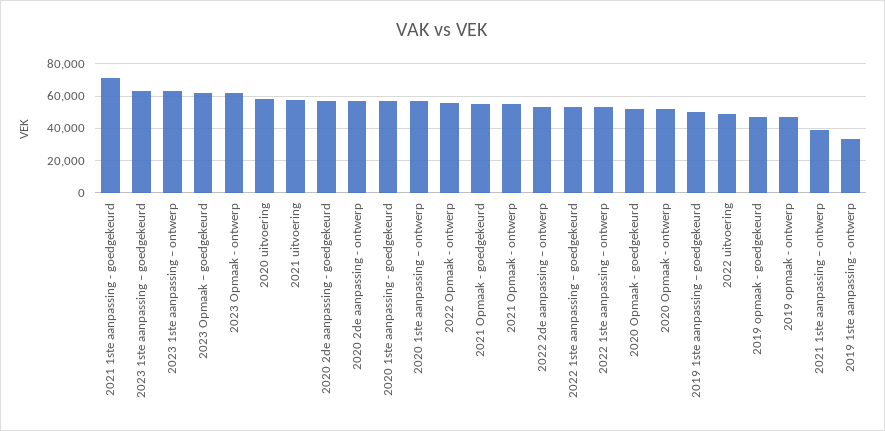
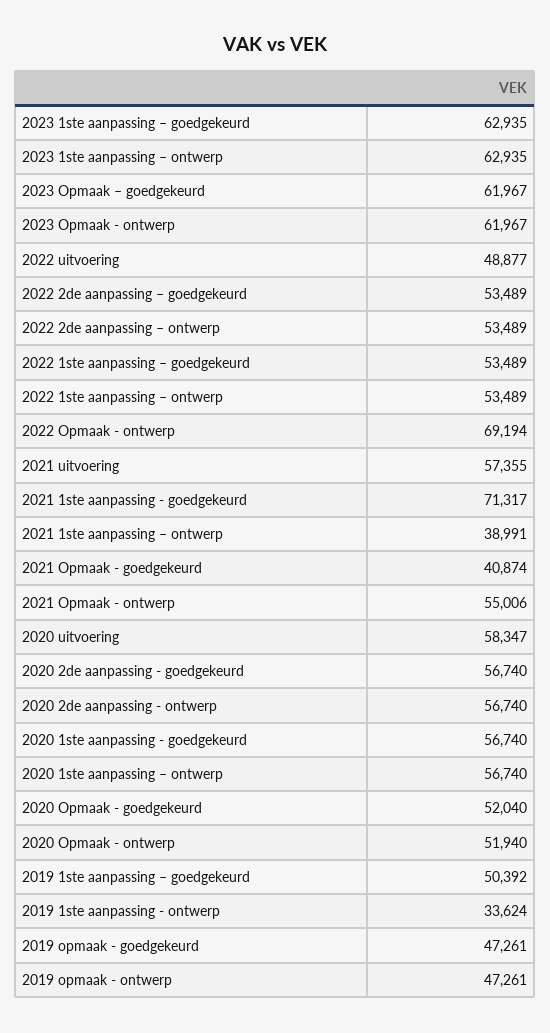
2022 Opmaak - ontwerp: 55000 -> 69194
2021 Opmaak - goedgekeurd: 55000 -> 40874
2022 2de aanpassing – goedgekeurd: none -> 53489

